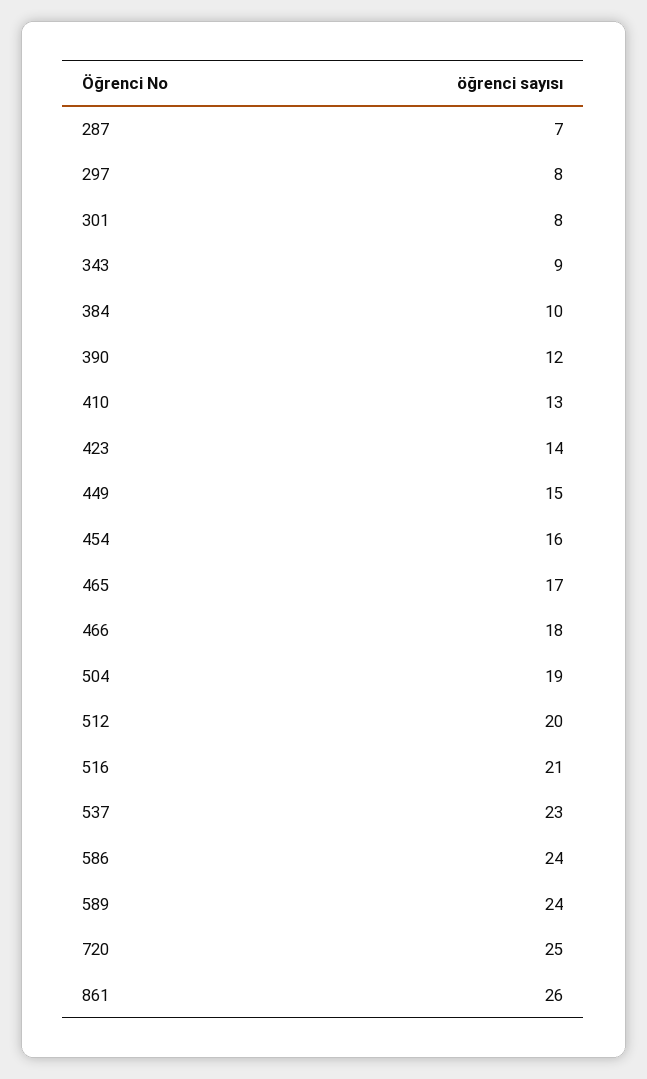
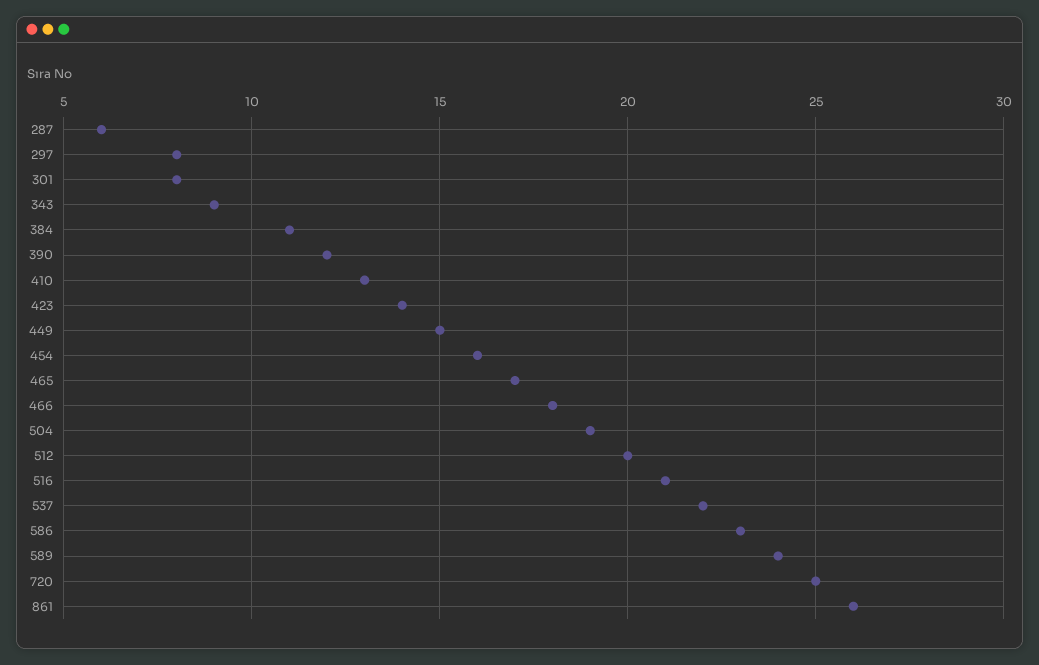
287: 7 -> 6
384: 10 -> 11
537: 23 -> 22
586: 24 -> 23

